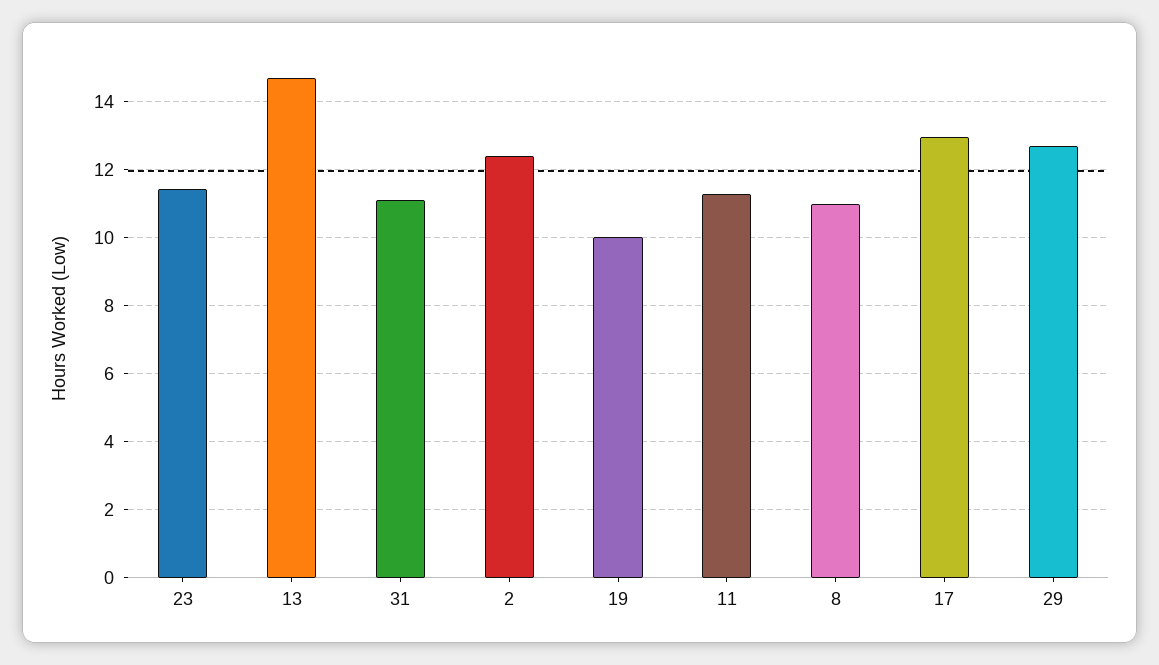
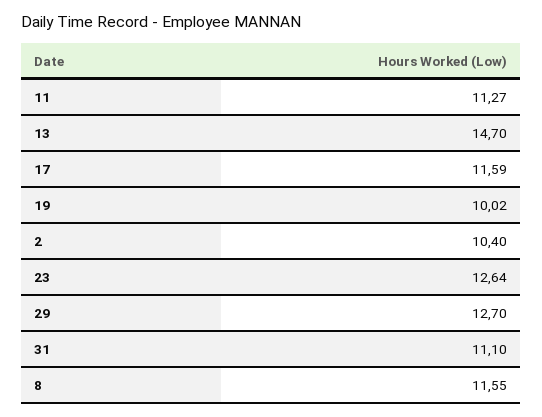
23: 11.4 -> 12.64
2: 12.4 -> 10.4
8: 11 -> 11.55
17: 13 -> 11.59

